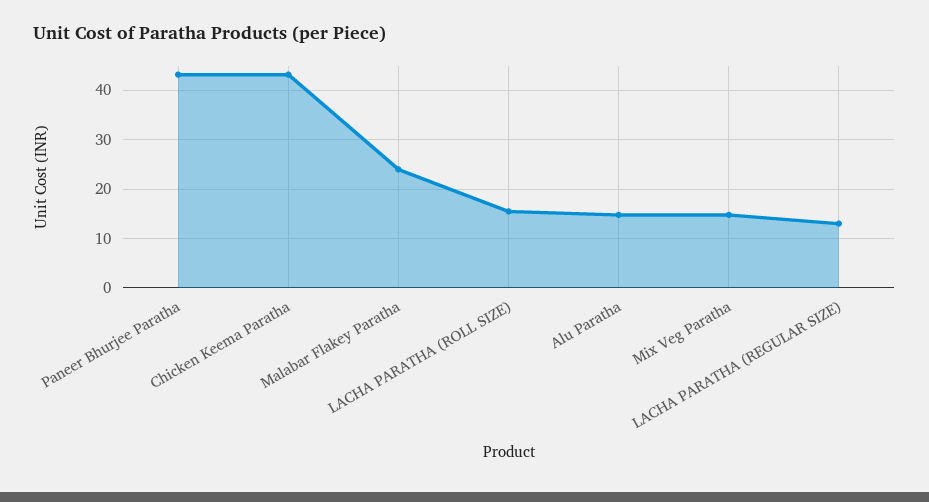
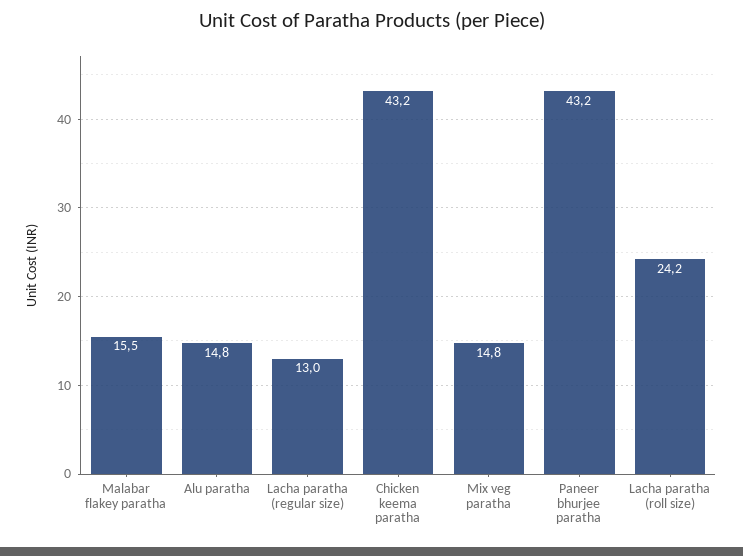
Malabar Flakey Paratha: 24 -> 15.5
LACHA PARATHA (ROLL SIZE): 16 -> 24.2

